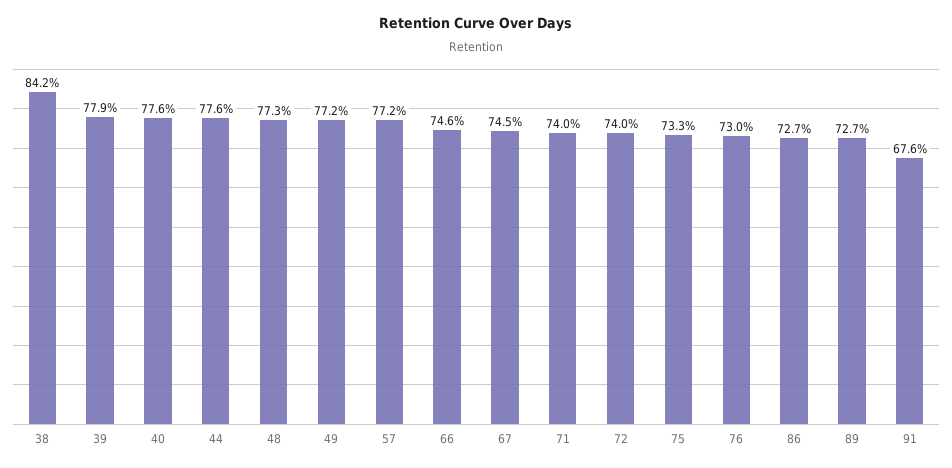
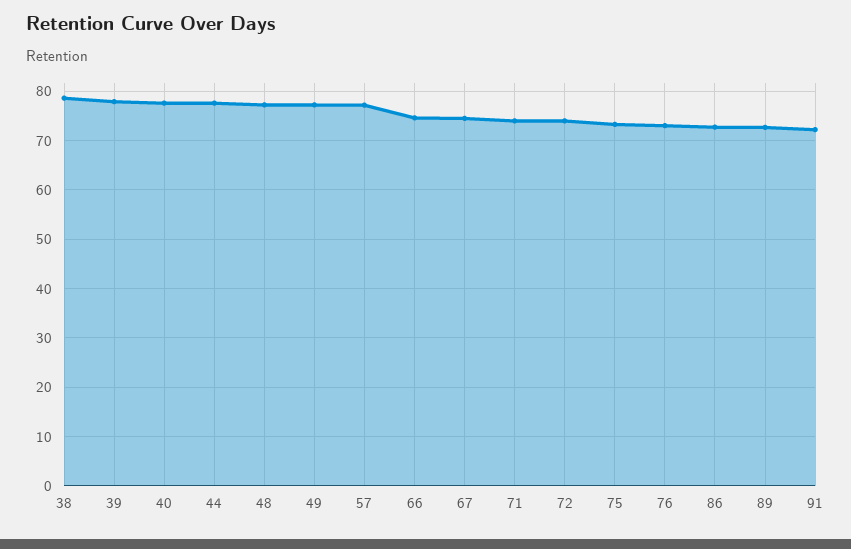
38: 84.2 -> 78
91: 67.6 -> 72

